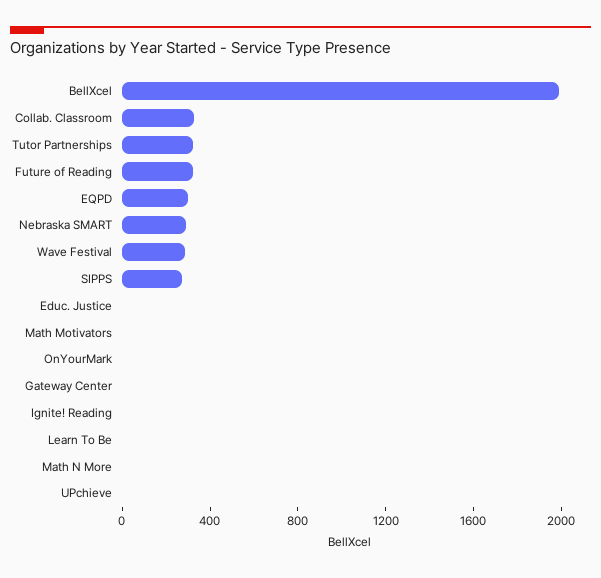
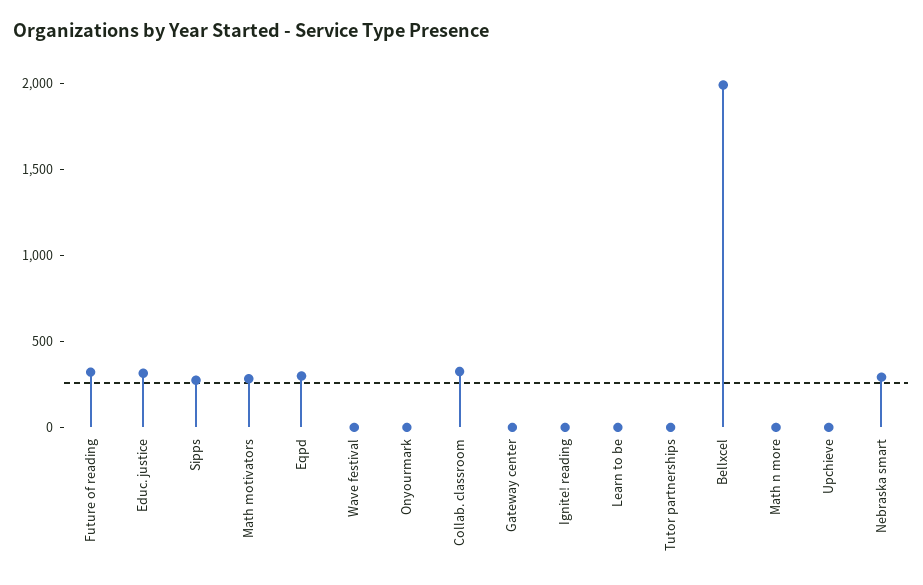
Tutor Partnerships: 300 -> 0
Wave Festival: 300 -> 0
Educ. Justice: 0 -> 300
Math Motivators: 0 -> 300

